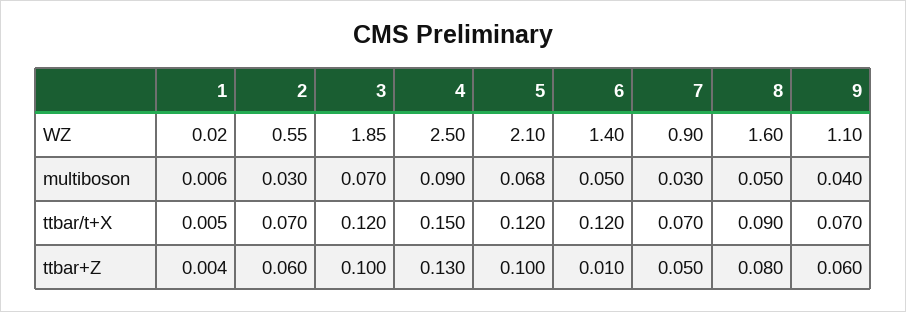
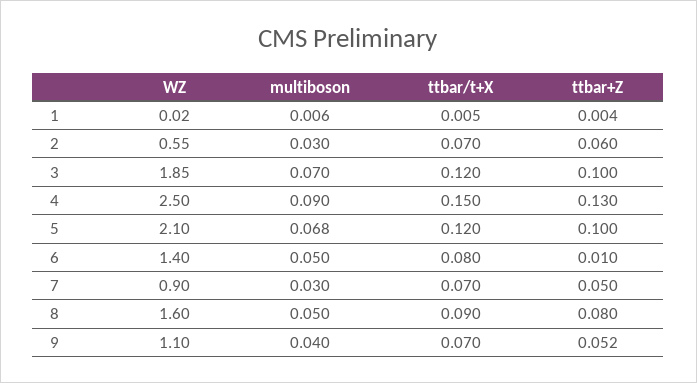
6, ttbar/t+X: 0.12 -> 0.08
9, ttbar+Z: 0.06 -> 0.052

